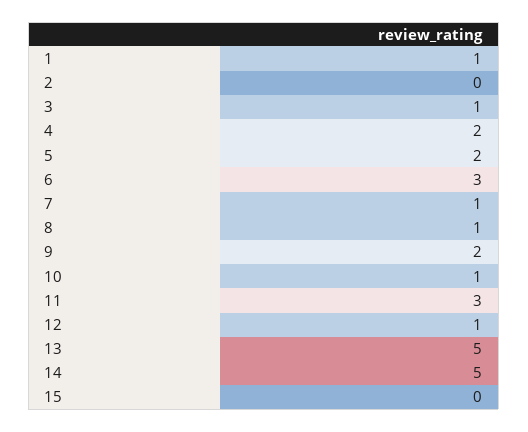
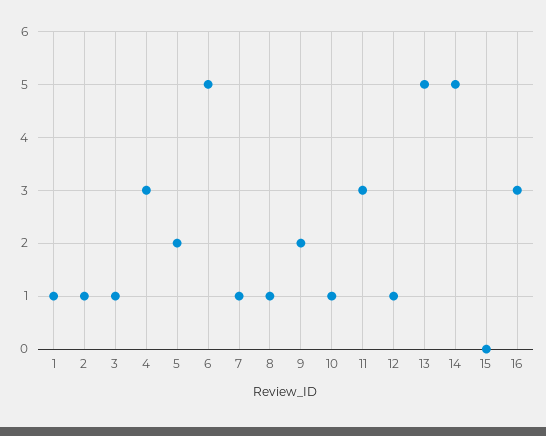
2: 0 -> 1
4: 2 -> 3
6: 3 -> 5
16: none -> 3

